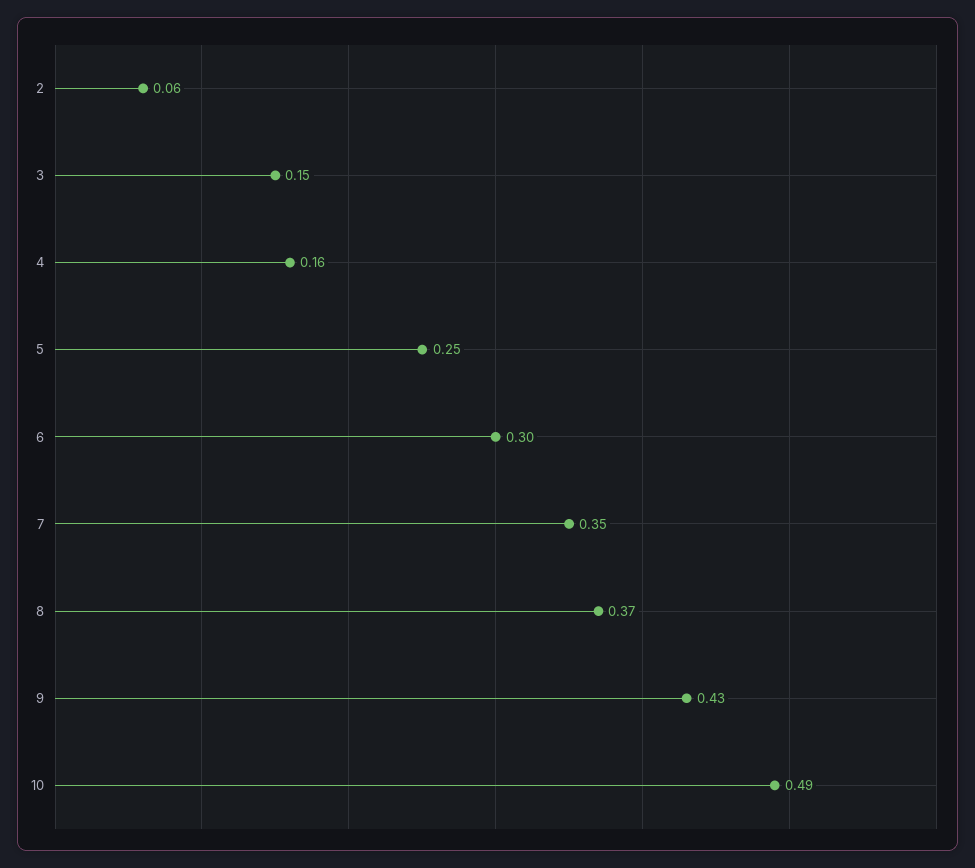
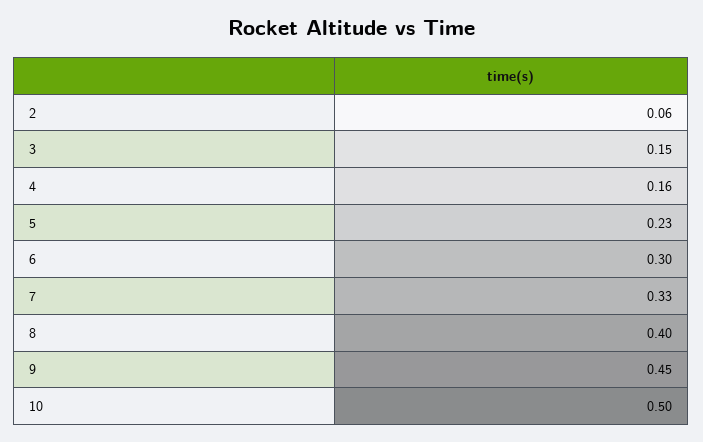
5: 0.25 -> 0.23
7: 0.35 -> 0.33
8: 0.37 -> 0.4
9: 0.43 -> 0.45
10: 0.49 -> 0.5

